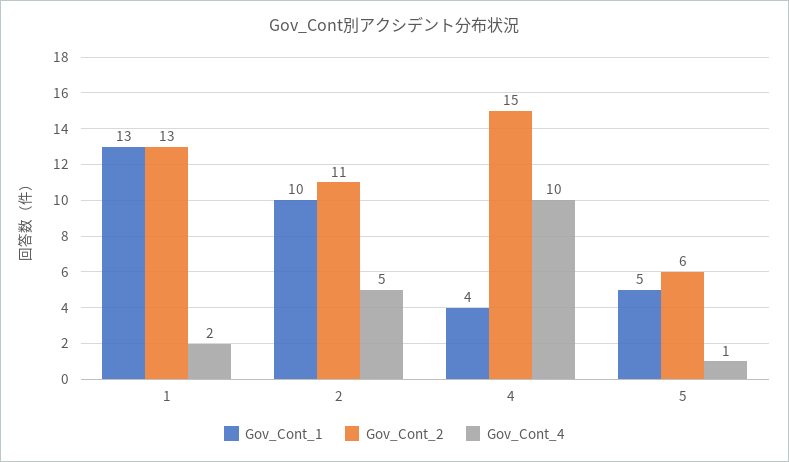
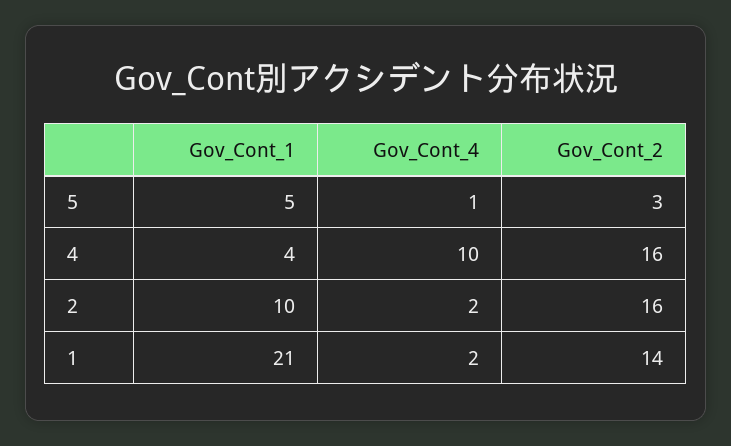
Gov_Cont_1, 1: 13 -> 21
Gov_Cont_2, 1: 13 -> 14
Gov_Cont_2, 2: 11 -> 16
Gov_Cont_4, 2: 5 -> 2
Gov_Cont_2, 4: 15 -> 16
Gov_Cont_2, 5: 6 -> 3

